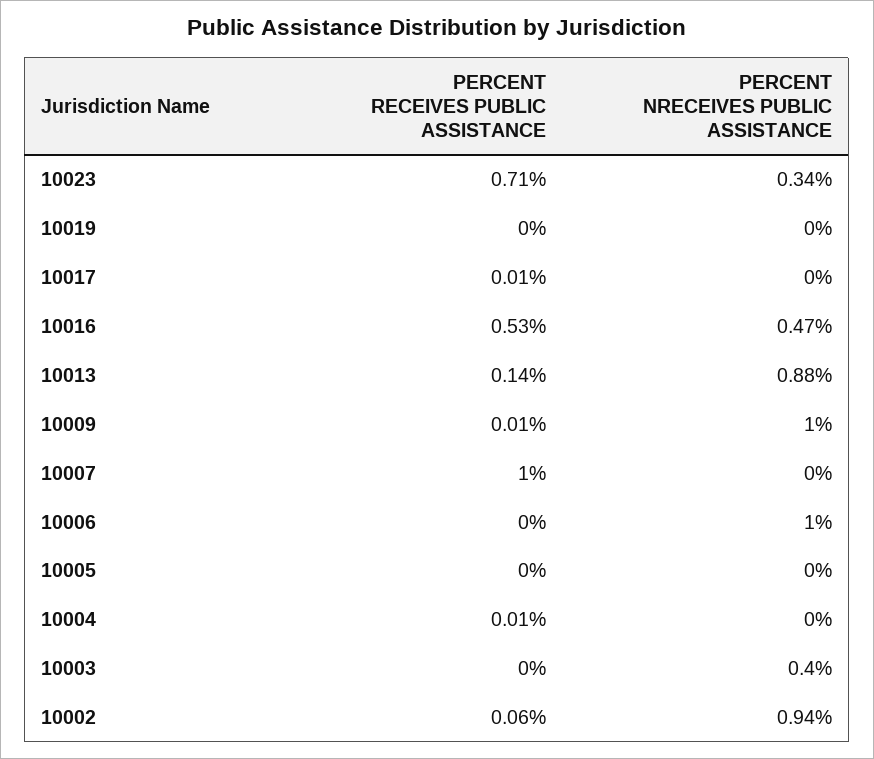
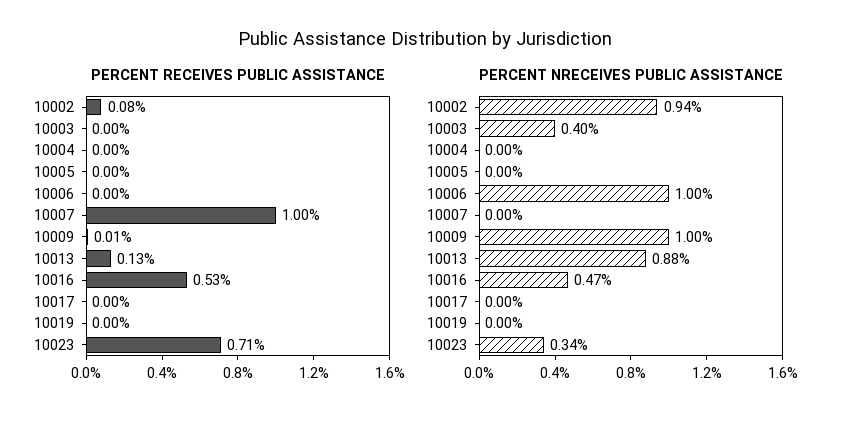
PERCENT RECEIVES PUBLIC ASSISTANCE, 10017: 0.01 -> 0
PERCENT RECEIVES PUBLIC ASSISTANCE, 10013: 0.14 -> 0.13
PERCENT RECEIVES PUBLIC ASSISTANCE, 10004: 0.01 -> 0
PERCENT RECEIVES PUBLIC ASSISTANCE, 10002: 0.06 -> 0.08

